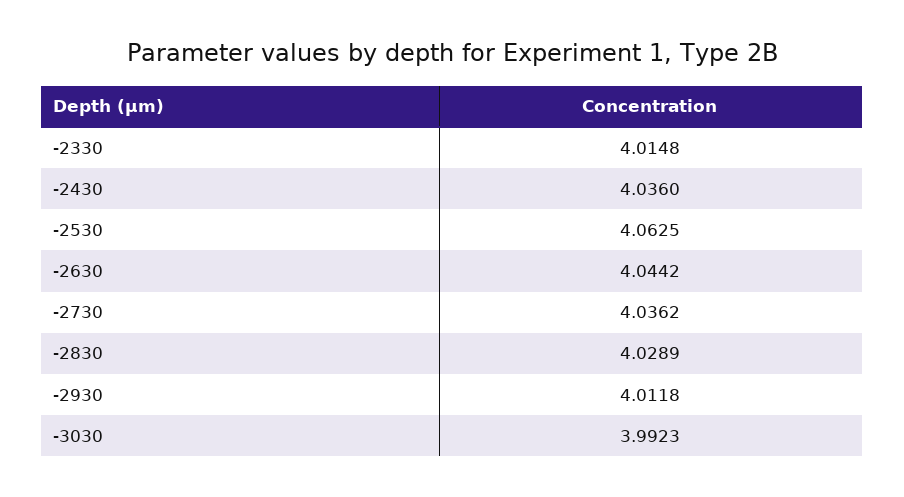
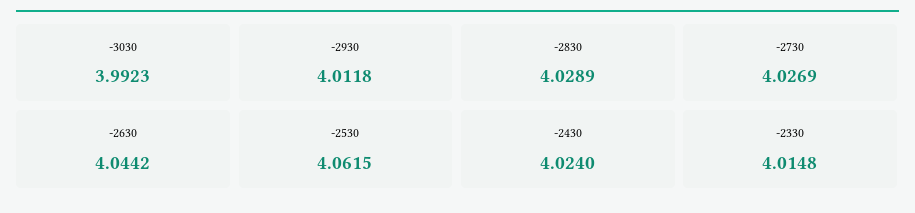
-2430: 4.036 -> 4.024
-2530: 4.0625 -> 4.0615
-2730: 4.0362 -> 4.0269

